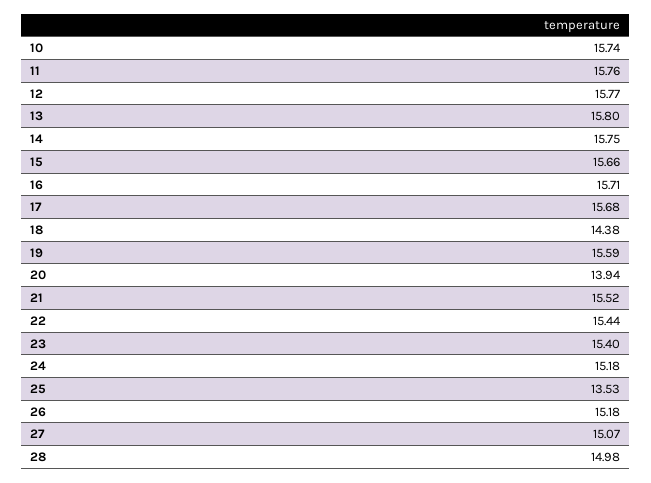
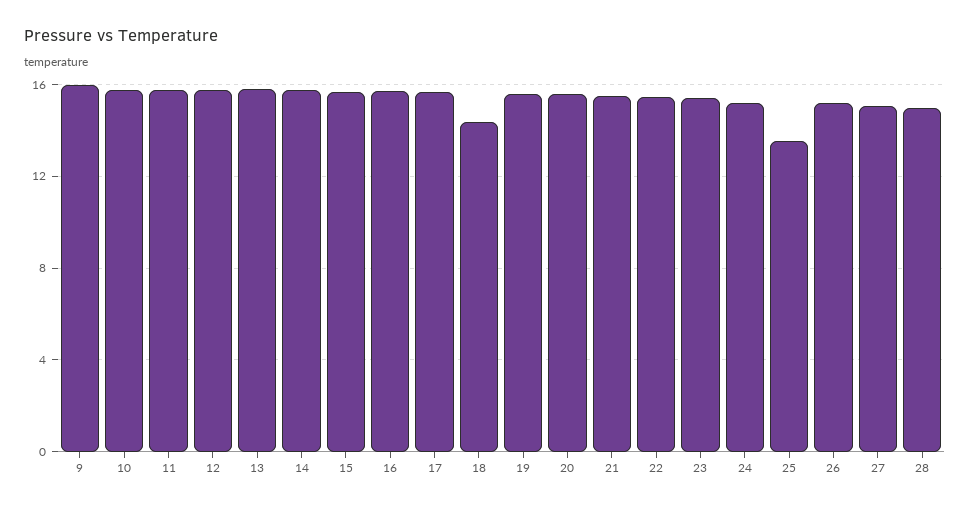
20: 13.94 -> 15.5
9: none -> 16

